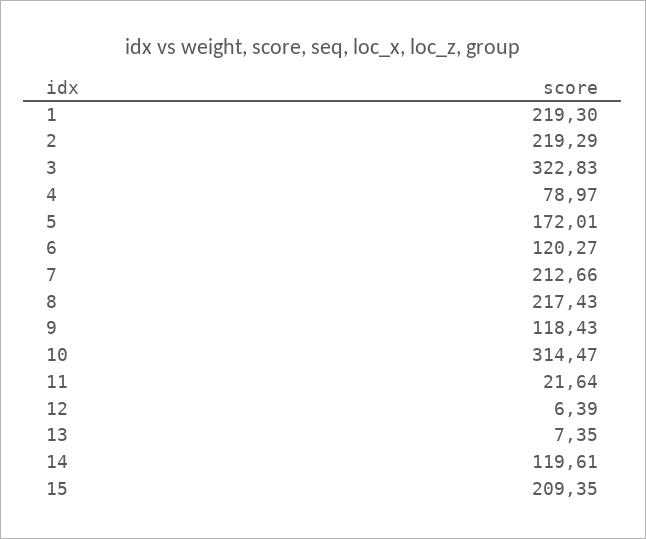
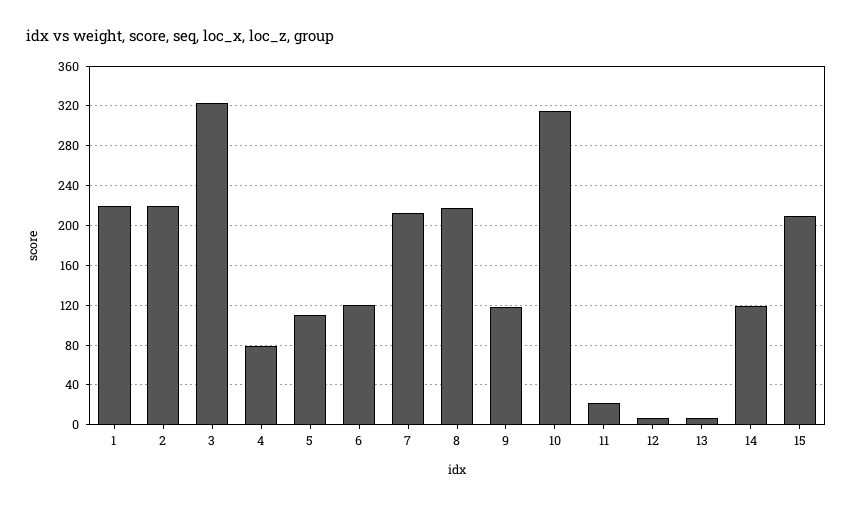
5: 172.01 -> 110

